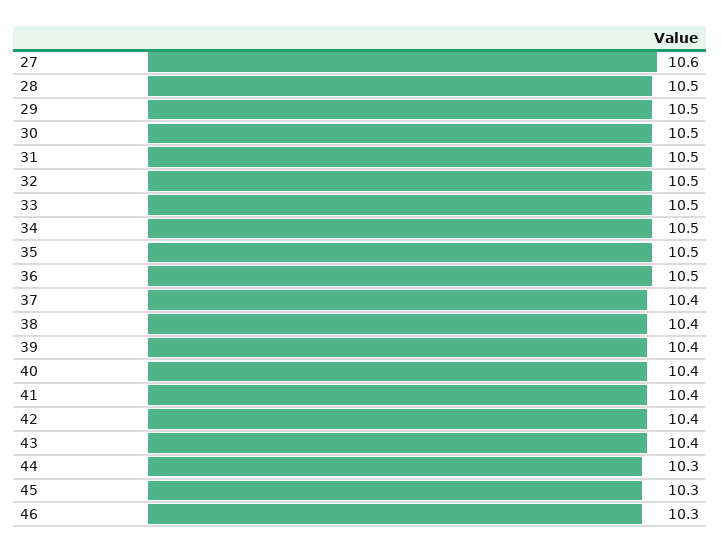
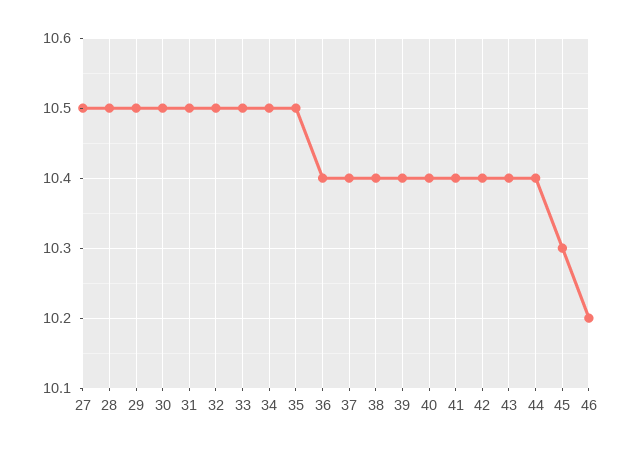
27: 10.6 -> 10.5
36: 10.5 -> 10.4
44: 10.3 -> 10.4
46: 10.3 -> 10.2

